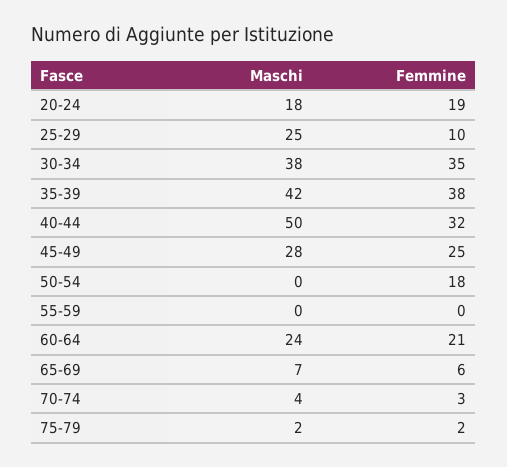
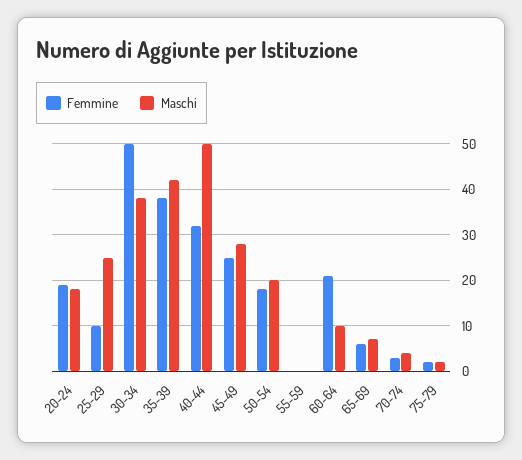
Femmine, 30-34: 35 -> 50
Maschi, 50-54: 0 -> 20
Maschi, 60-64: 24 -> 10

